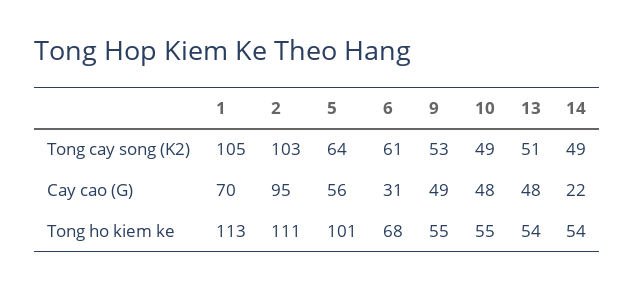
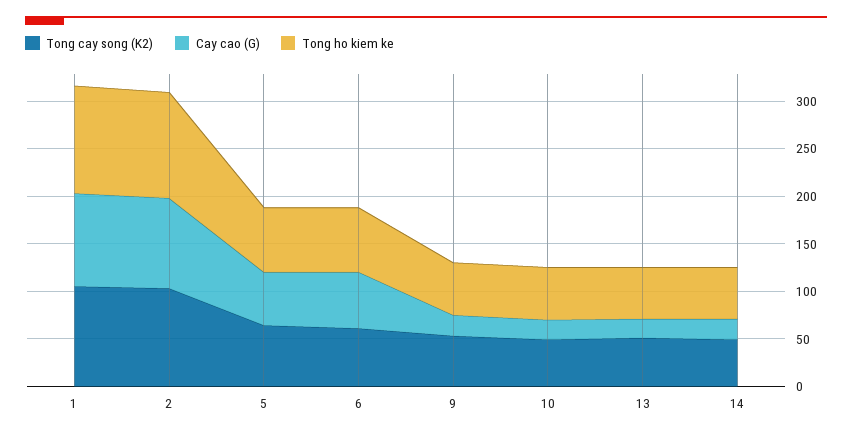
Cay cao (G), 1: 70 -> 100
Cay cao (G), 6: 31 -> 60
Cay cao (G), 9: 49 -> 20
Cay cao (G), 10: 48 -> 20
Cay cao (G), 13: 48 -> 20
Tong ho kiem ke, 5: 101 -> 70

